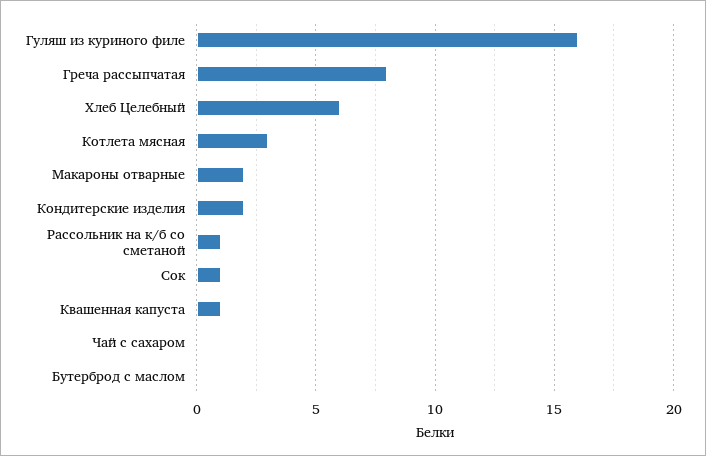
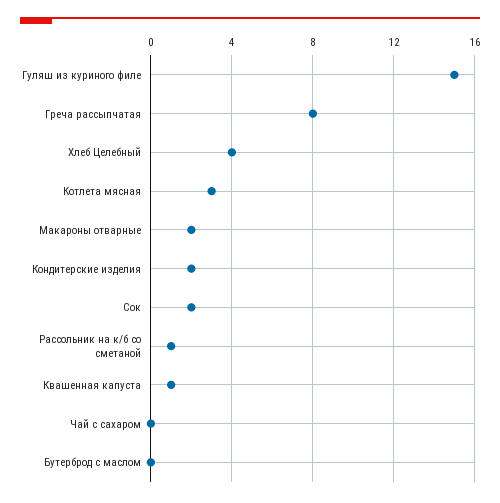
Гуляш из куриного филе: 16 -> 15
Хлеб Целебный: 6 -> 4
Сок: 1 -> 2

